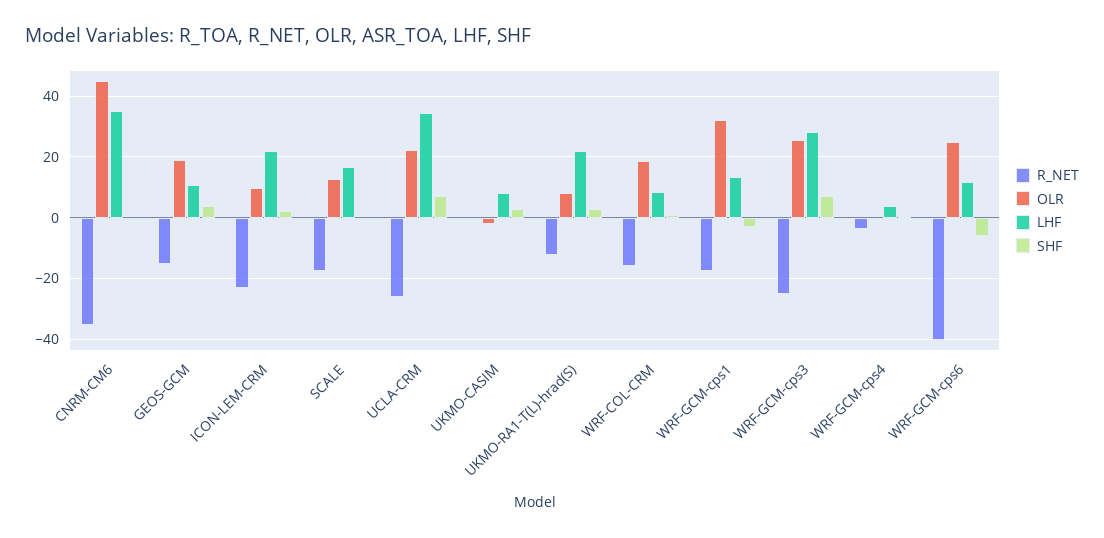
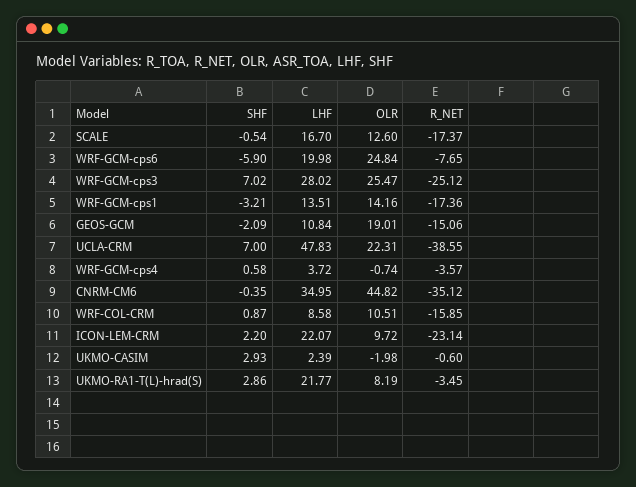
SHF, GEOS-GCM: 4 -> -2.09
R_NET, UCLA-CRM: -26 -> -38.55
LHF, UCLA-CRM: 34 -> 47.83
LHF, UKMO-CASIM: 8 -> 2.39
R_NET, UKMO-RA1-T(L)-hrad(S): -12 -> -3.45
OLR, WRF-COL-CRM: 18 -> 10.51
OLR, WRF-GCM-cps1: 32 -> 14.16
R_NET, WRF-GCM-cps6: -40 -> -7.65
LHF, WRF-GCM-cps6: 12 -> 19.98

